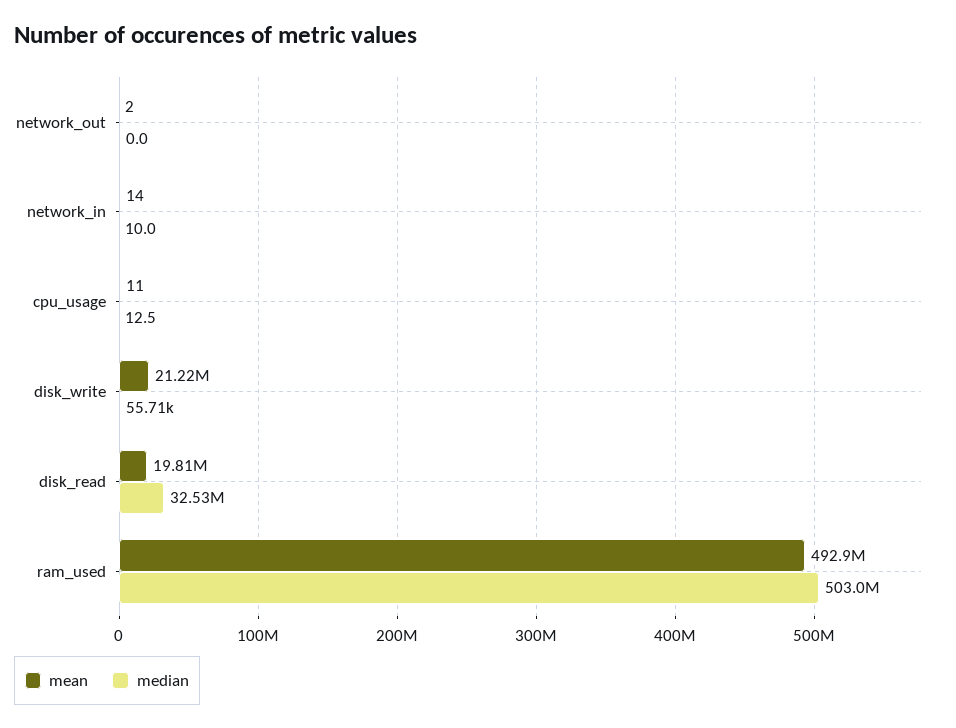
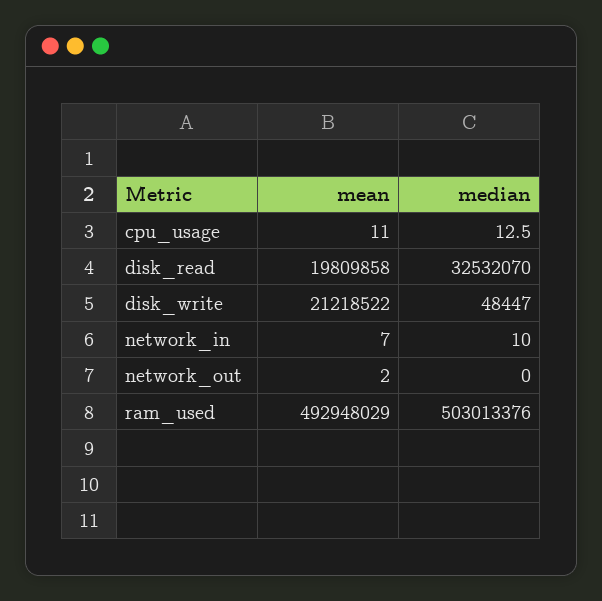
mean, network_in: 14 -> 7
median, disk_write: 55710 -> 48447

